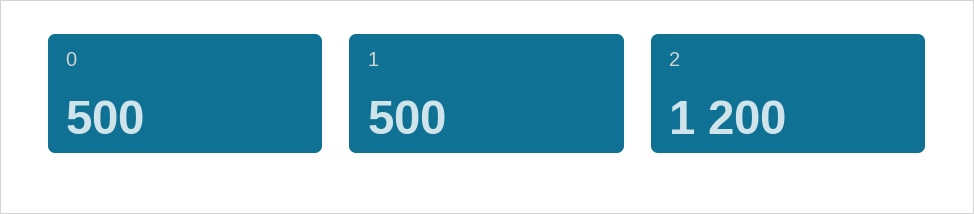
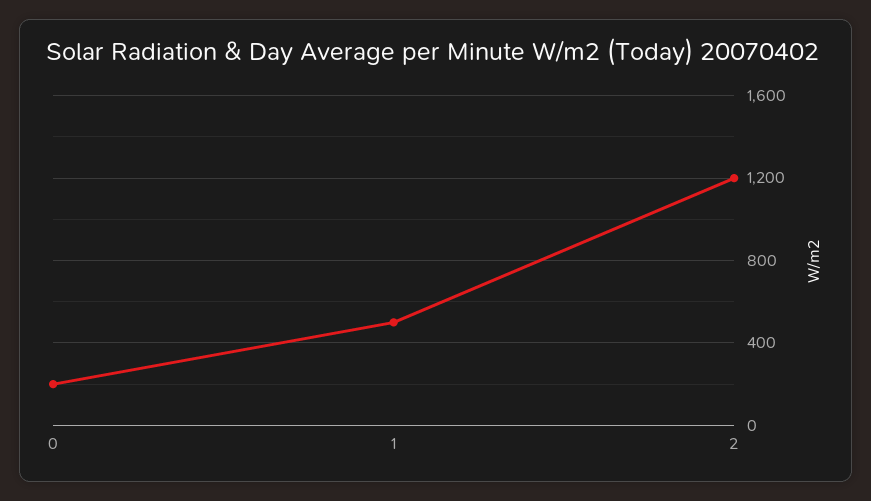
0: 500 -> 200

